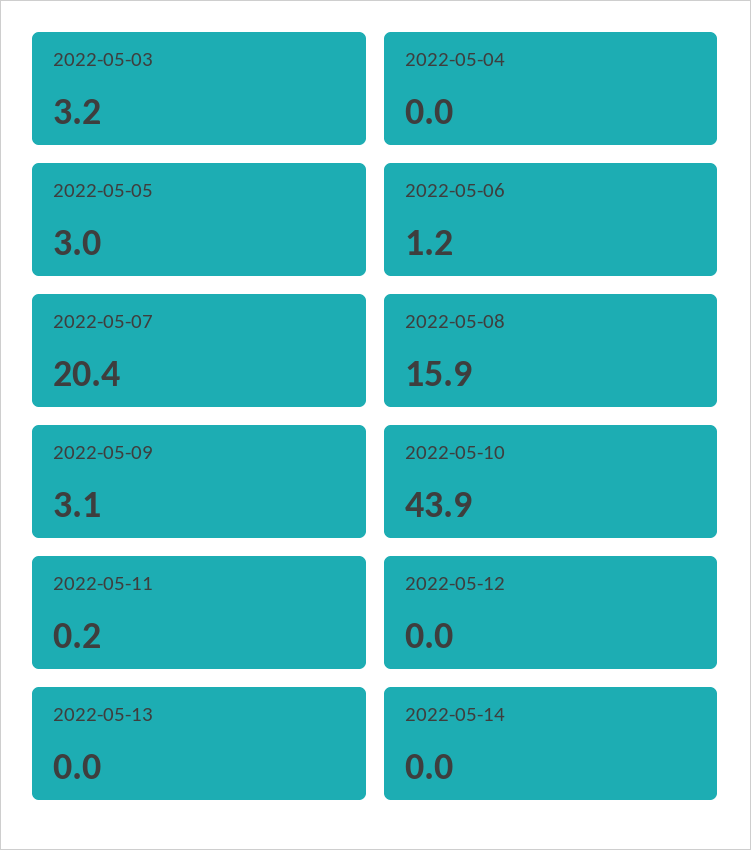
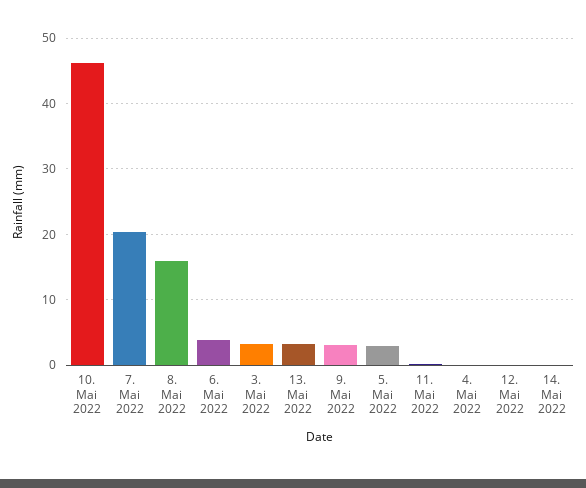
2022-05-06: 1.2 -> 4
2022-05-10: 43.9 -> 46
2022-05-13: 0 -> 3

